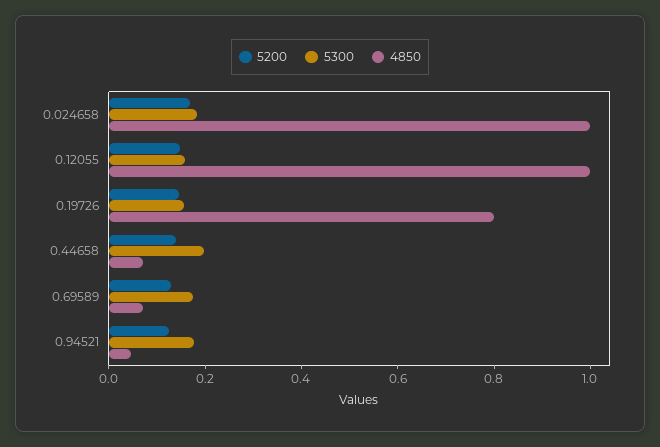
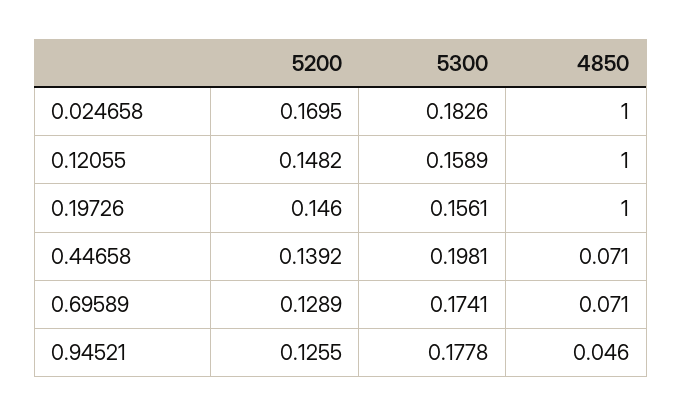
4850, 0.19726: 0.8 -> 1

